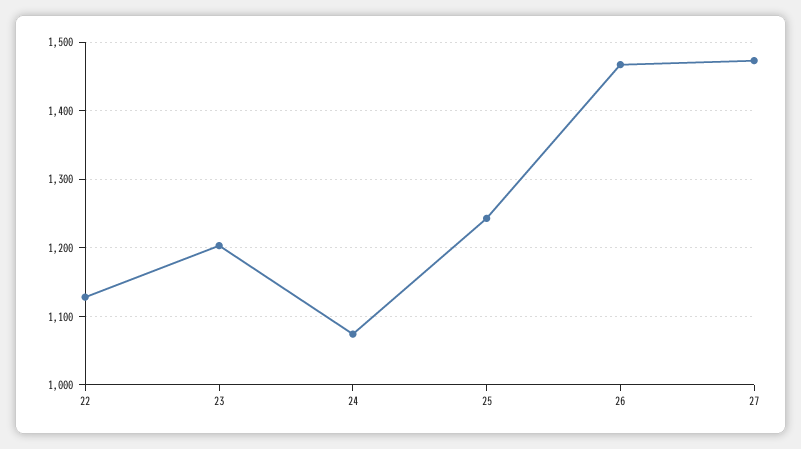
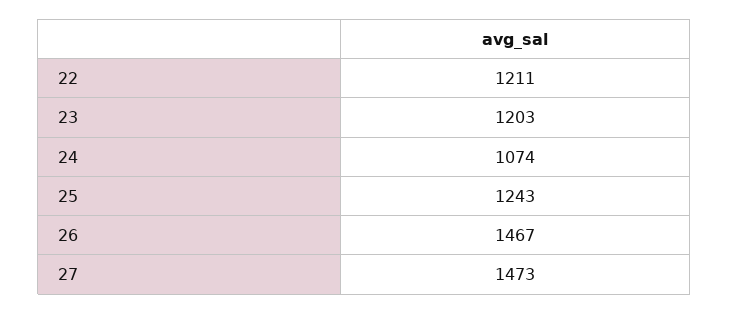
22: 1130 -> 1211

